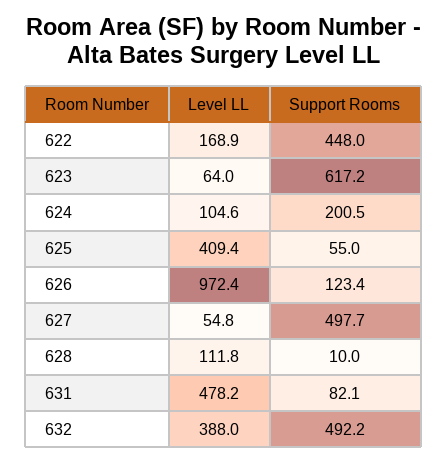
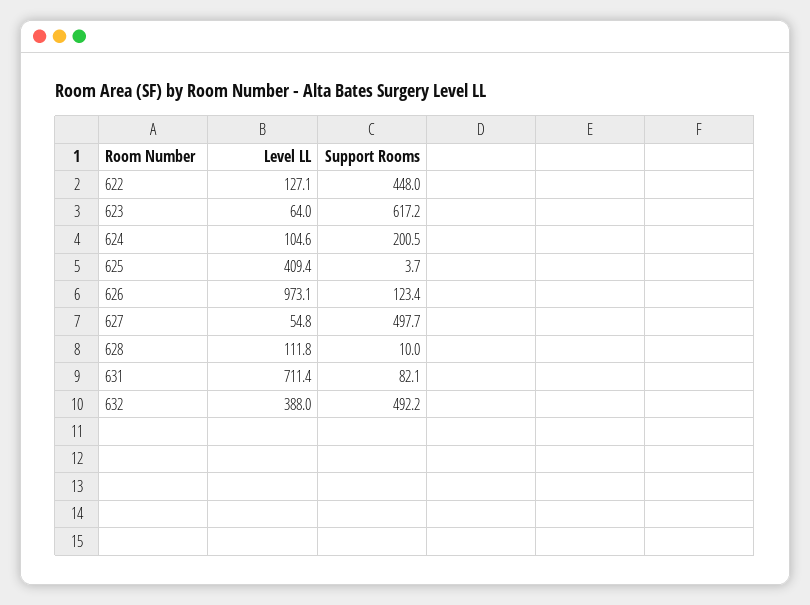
Level LL, 622: 168.9 -> 127.1
Support Rooms, 625: 55 -> 3.7
Level LL, 626: 972.4 -> 973.1
Level LL, 631: 478.2 -> 711.4

